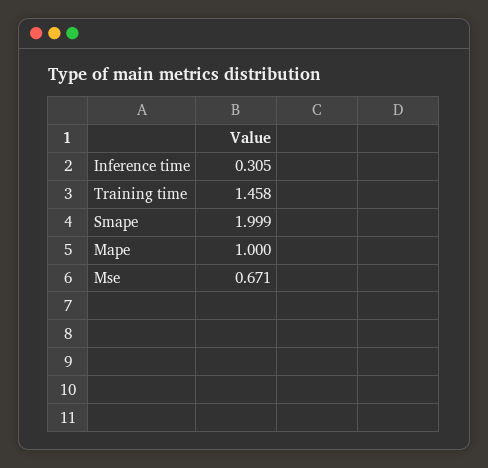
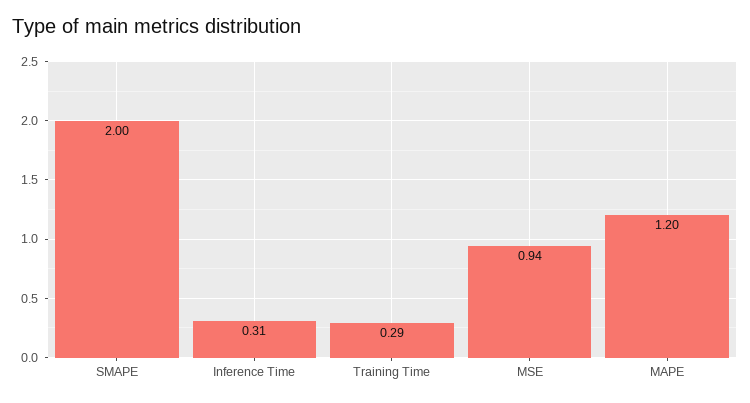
Training time: 1.458 -> 0.29
Mape: 1 -> 1.2
Mse: 0.671 -> 0.94

